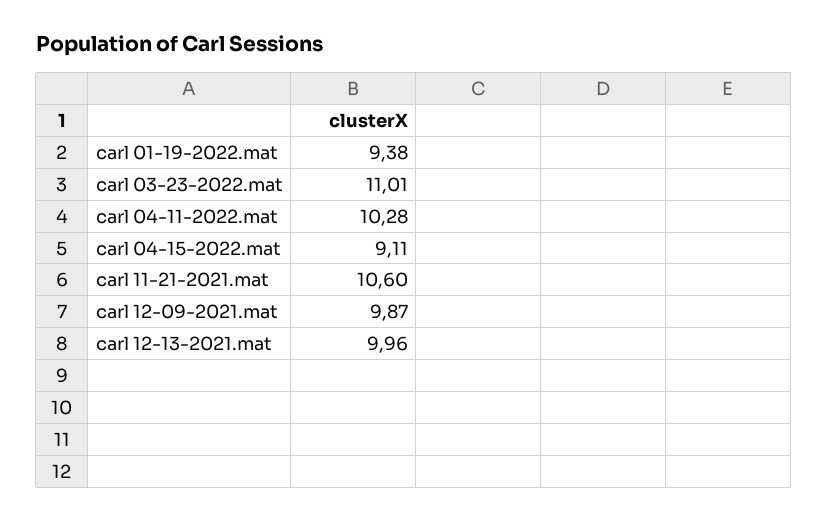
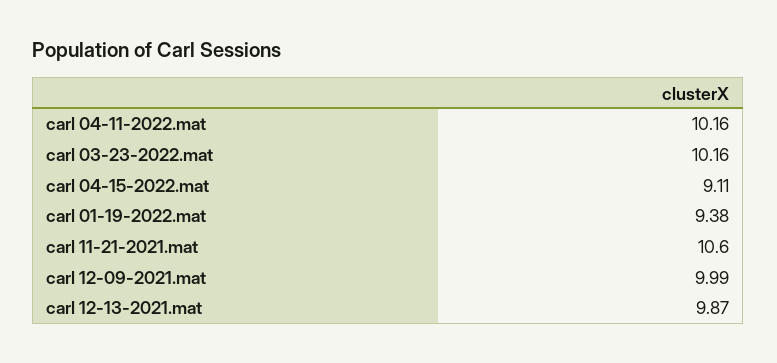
carl 03-23-2022.mat: 11.01 -> 10.16
carl 04-11-2022.mat: 10.28 -> 10.16
carl 12-09-2021.mat: 9.87 -> 9.99
carl 12-13-2021.mat: 9.96 -> 9.87

